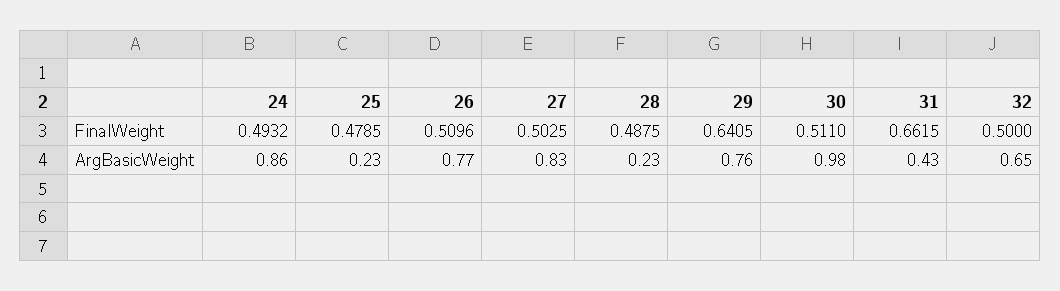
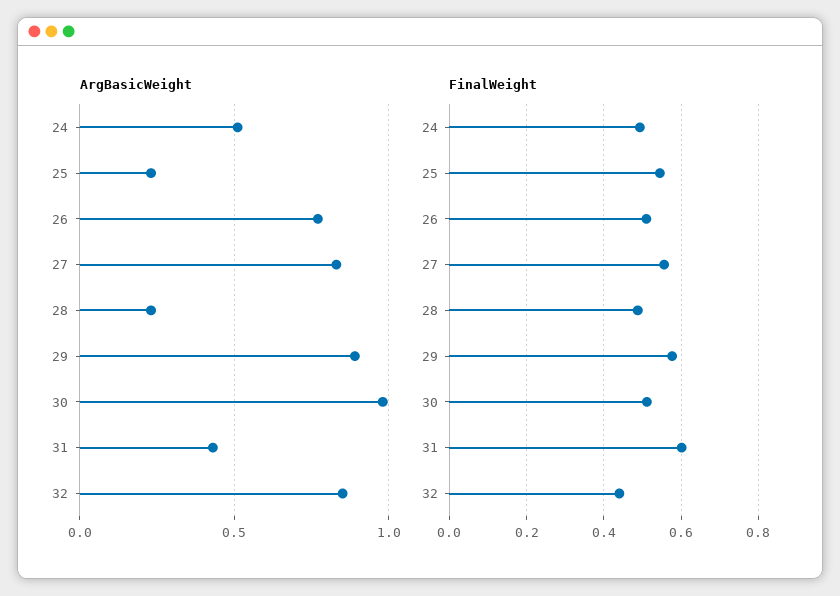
FinalWeight, 25: 0.4785 -> 0.54
FinalWeight, 27: 0.5025 -> 0.56
FinalWeight, 29: 0.6405 -> 0.58
FinalWeight, 31: 0.6615 -> 0.6
FinalWeight, 32: 0.5 -> 0.44
ArgBasicWeight, 24: 0.86 -> 0.5
ArgBasicWeight, 29: 0.76 -> 0.9
ArgBasicWeight, 32: 0.65 -> 0.85

